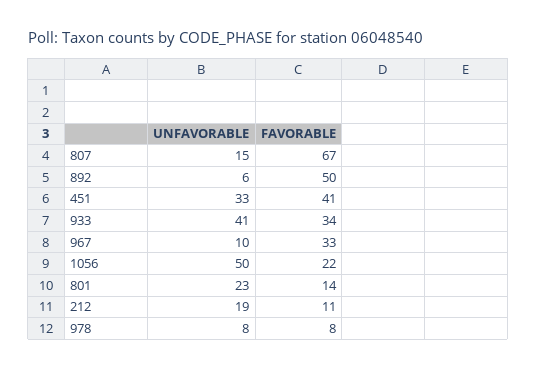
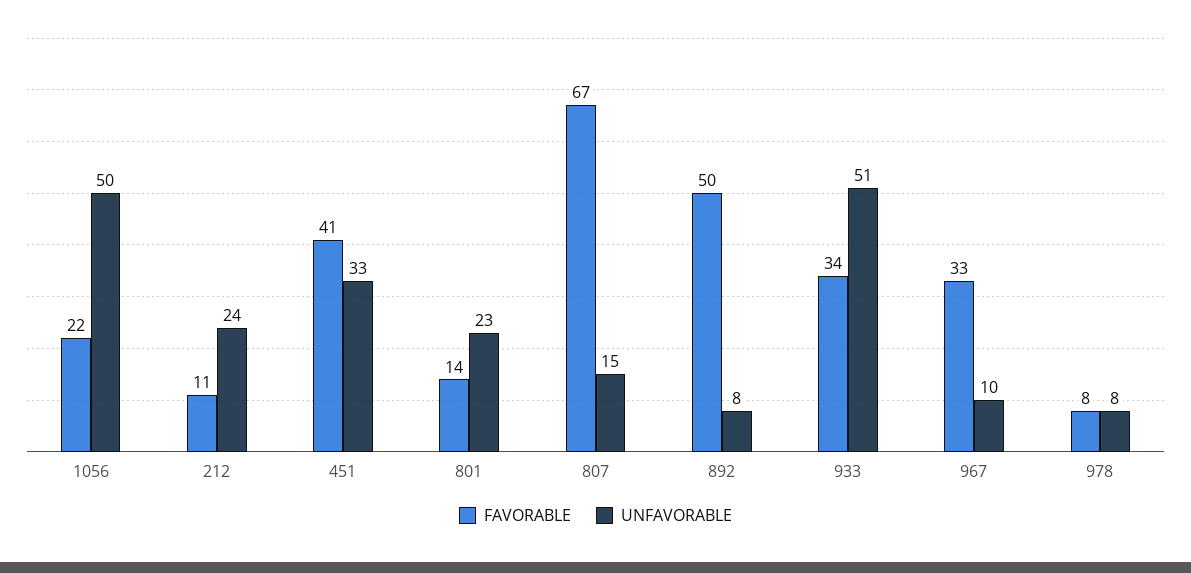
UNFAVORABLE, 892: 6 -> 8
UNFAVORABLE, 933: 41 -> 51
UNFAVORABLE, 212: 19 -> 24

